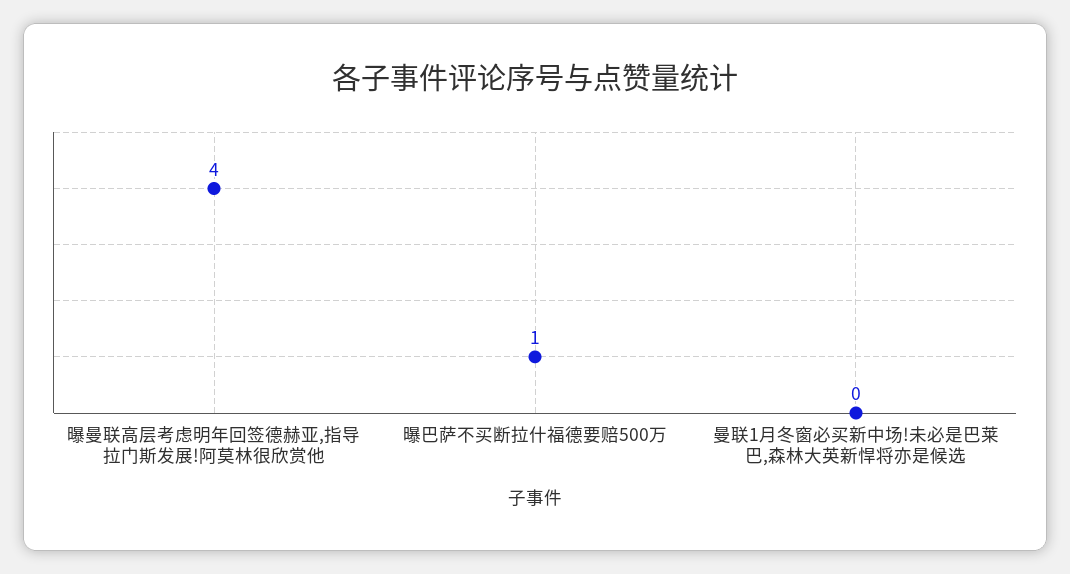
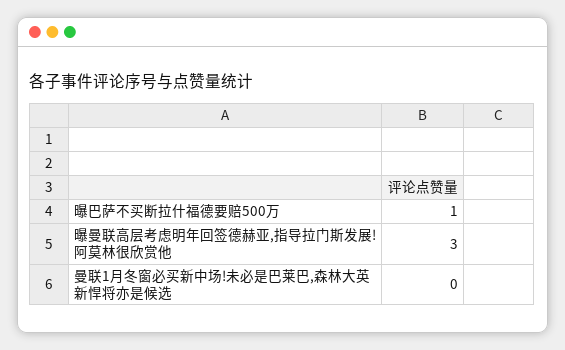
曝曼联高层考虑明年回签德赫亚,指导拉门斯发展!阿莫林很欣赏他: 4 -> 3

